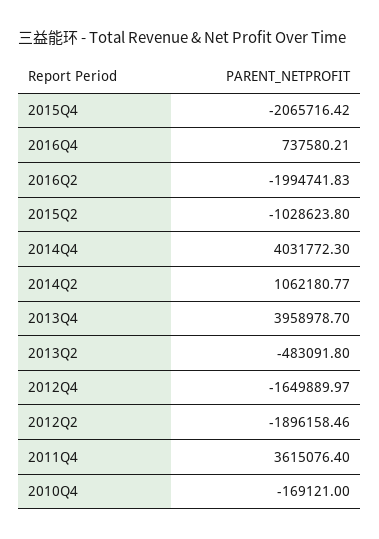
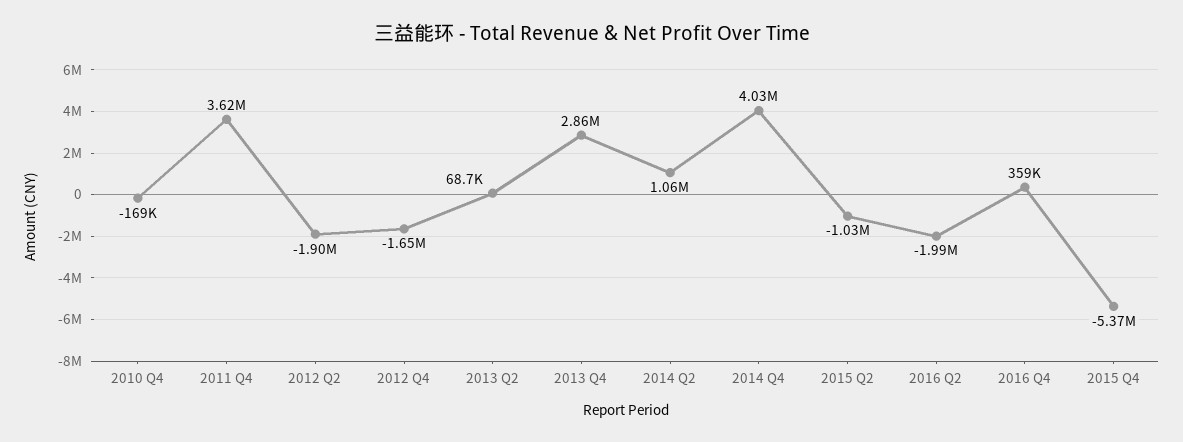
2015Q4: -2065716.42 -> -5370000
2016Q4: 737580.21 -> 359000
2013Q4: 3958978.7 -> 2860000
2013Q2: -483091.8 -> 68700

